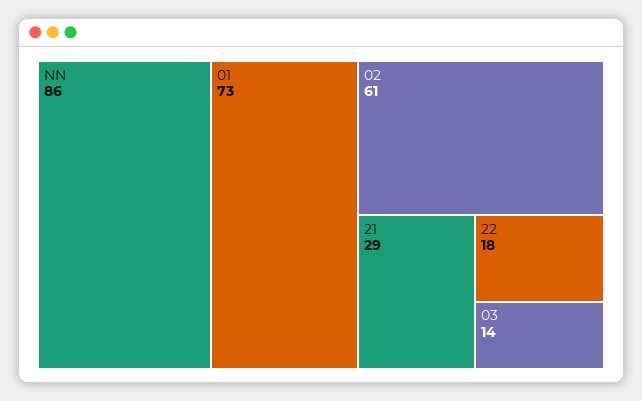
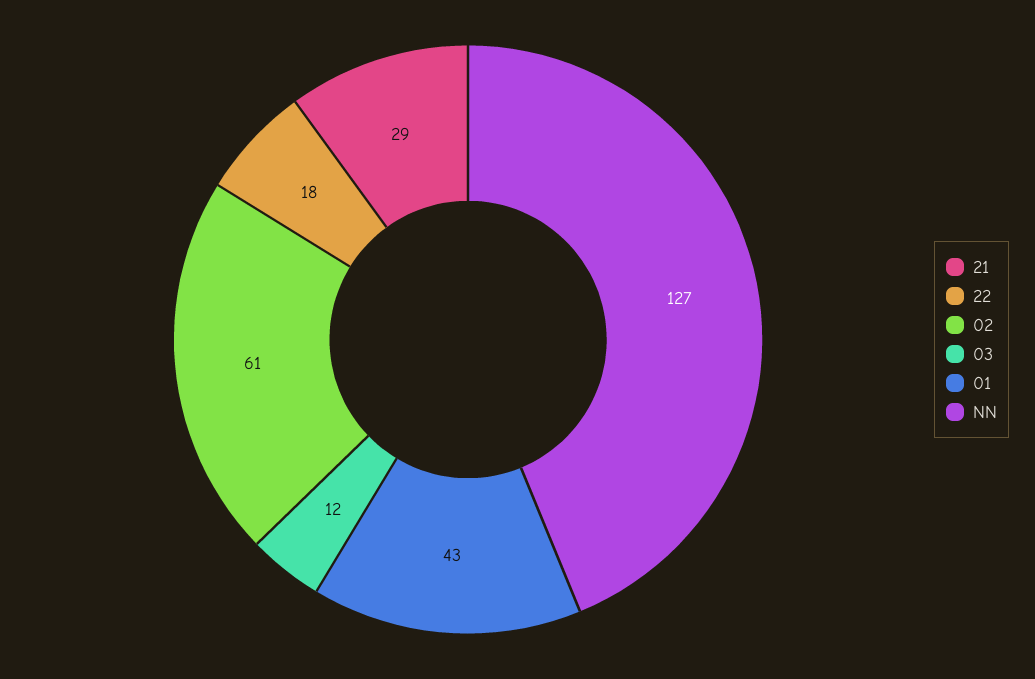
NN: 86 -> 127
01: 73 -> 43
03: 14 -> 12

